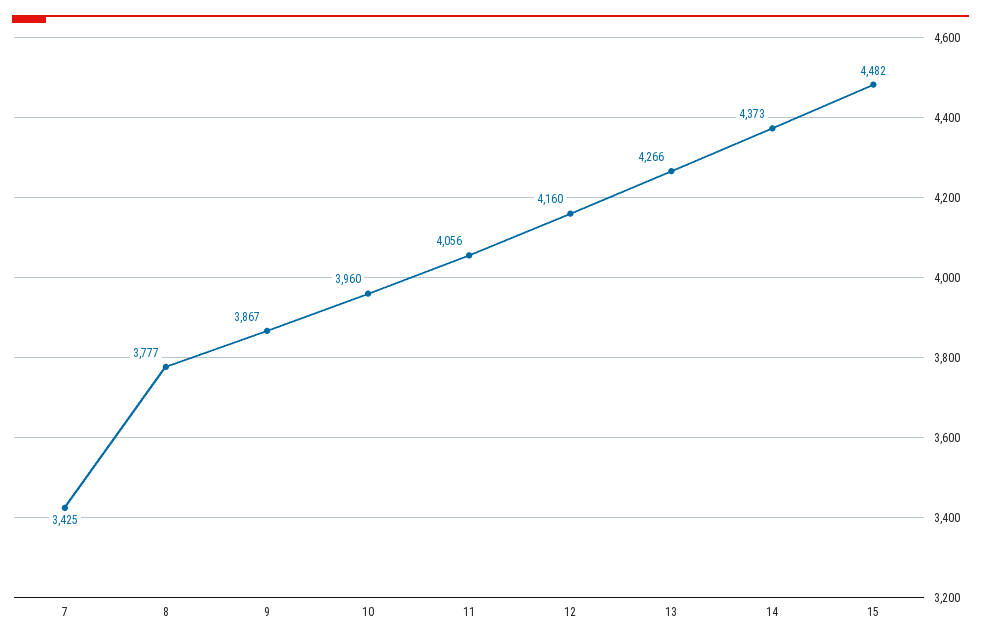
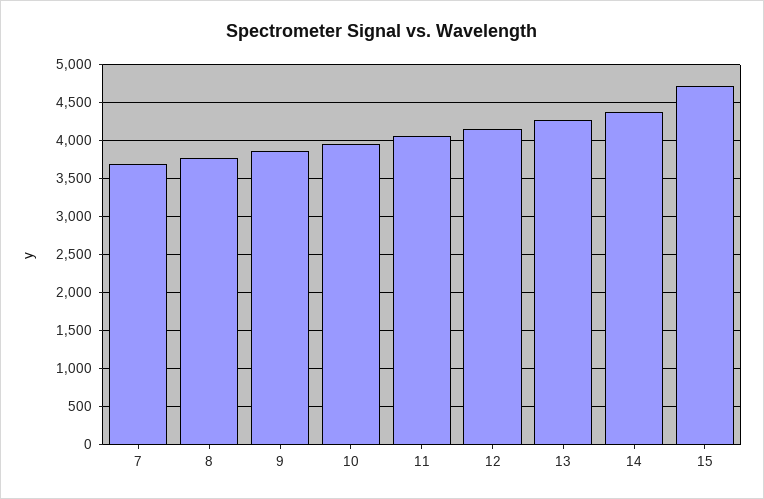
7: 3425 -> 3700
15: 4482 -> 4700

